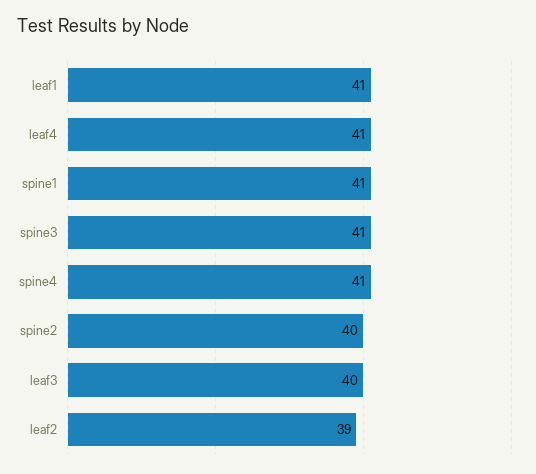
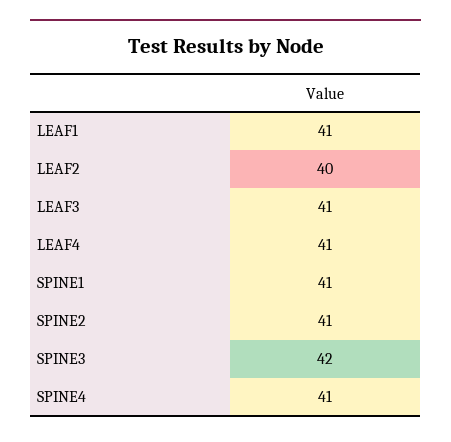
spine3: 41 -> 42
spine2: 40 -> 41
leaf3: 40 -> 41
leaf2: 39 -> 40

